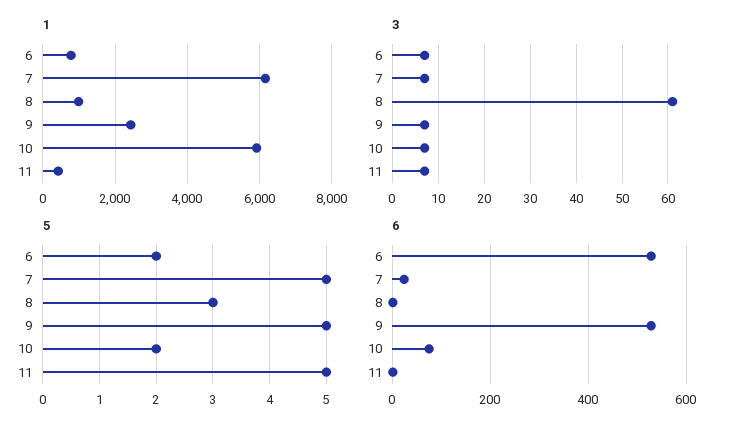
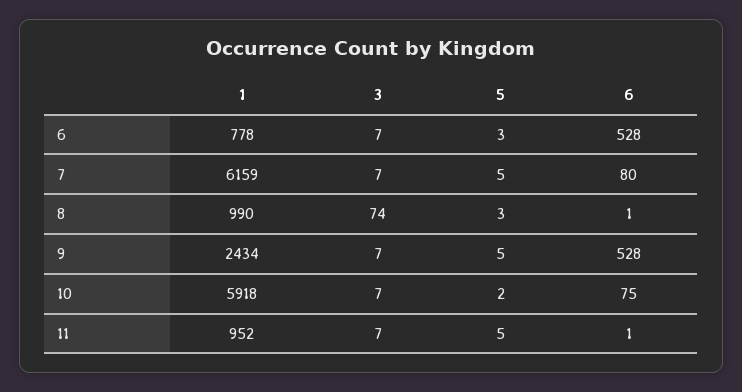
1, 11: 400 -> 952
3, 8: 60 -> 74
5, 6: 2 -> 3
6, 7: 20 -> 80

